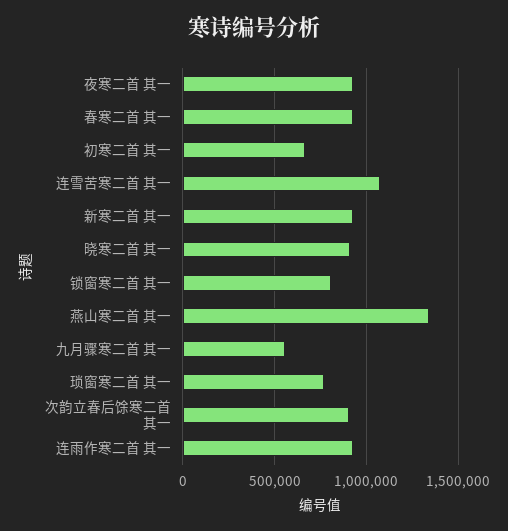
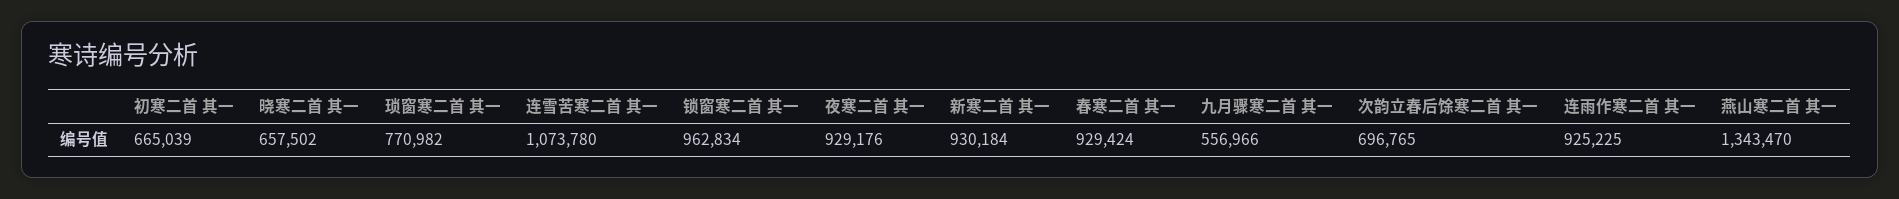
晓寒二首 其一: 900000 -> 657502
锁窗寒二首 其一: 800000 -> 962834
次韵立春后馀寒二首 其一: 900000 -> 696765

